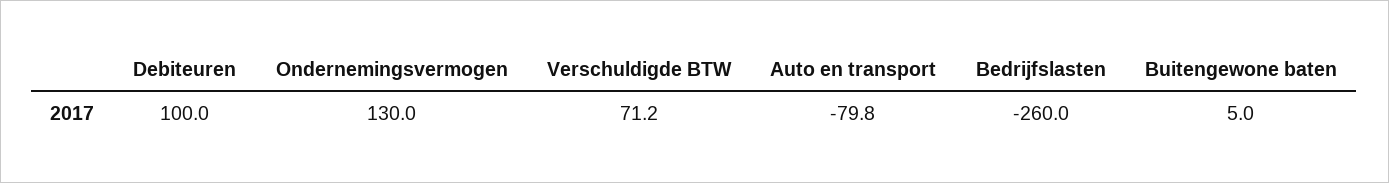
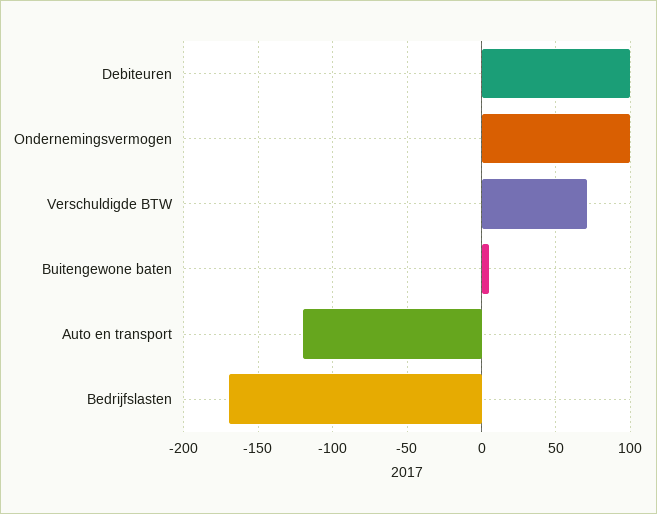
Ondernemingsvermogen: 130 -> 100
Auto en transport: -79.8 -> -120
Bedrijfslasten: -260 -> -170

